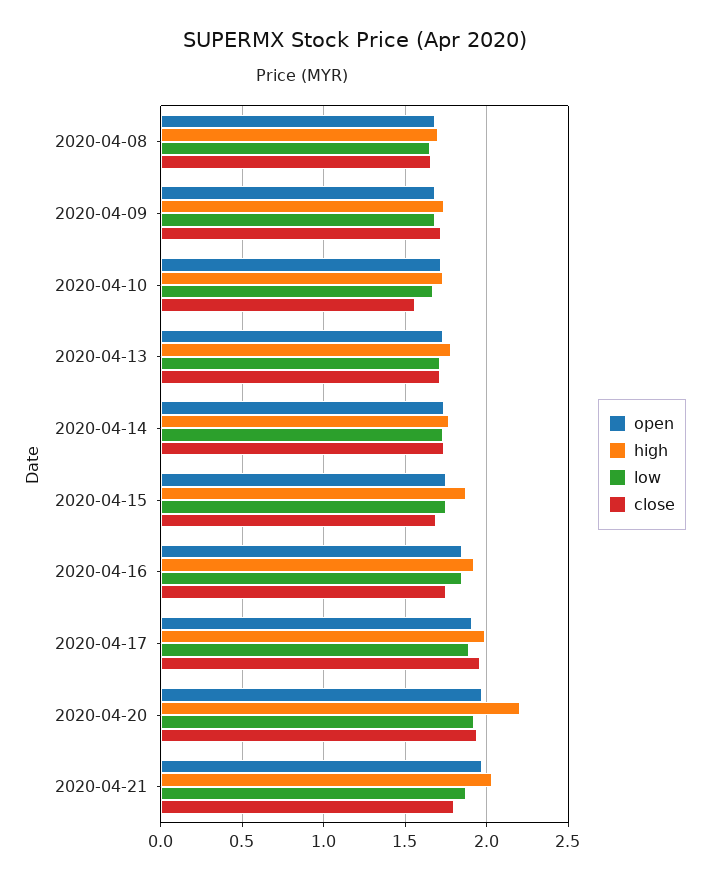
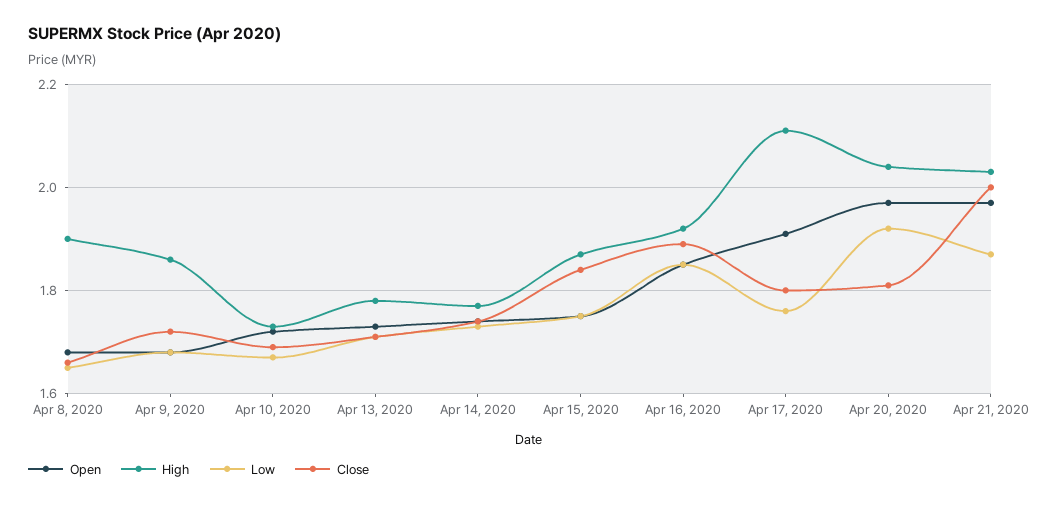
high, 2020-04-08: 1.7 -> 1.9
high, 2020-04-09: 1.75 -> 1.85
close, 2020-04-10: 1.55 -> 1.7
close, 2020-04-15: 1.7 -> 1.85
close, 2020-04-16: 1.75 -> 1.9
high, 2020-04-17: 2 -> 2.1
low, 2020-04-17: 1.9 -> 1.75
close, 2020-04-17: 1.95 -> 1.8
high, 2020-04-20: 2.2 -> 2.05
close, 2020-04-20: 1.95 -> 1.8
close, 2020-04-21: 1.8 -> 2

